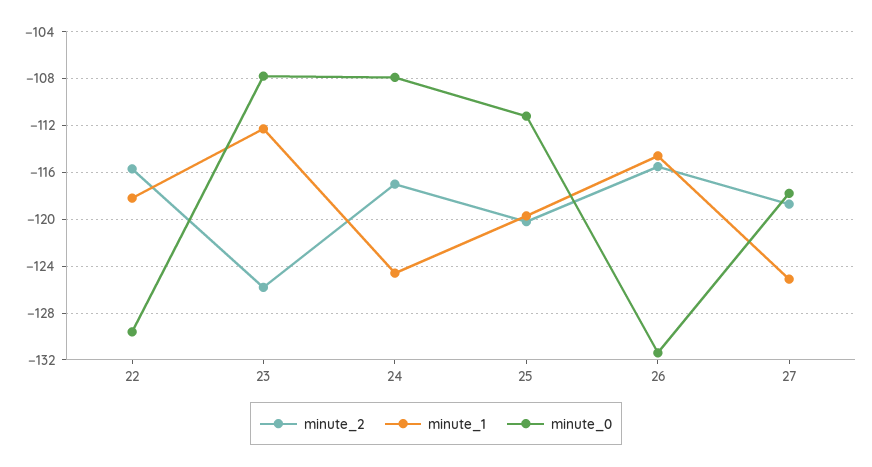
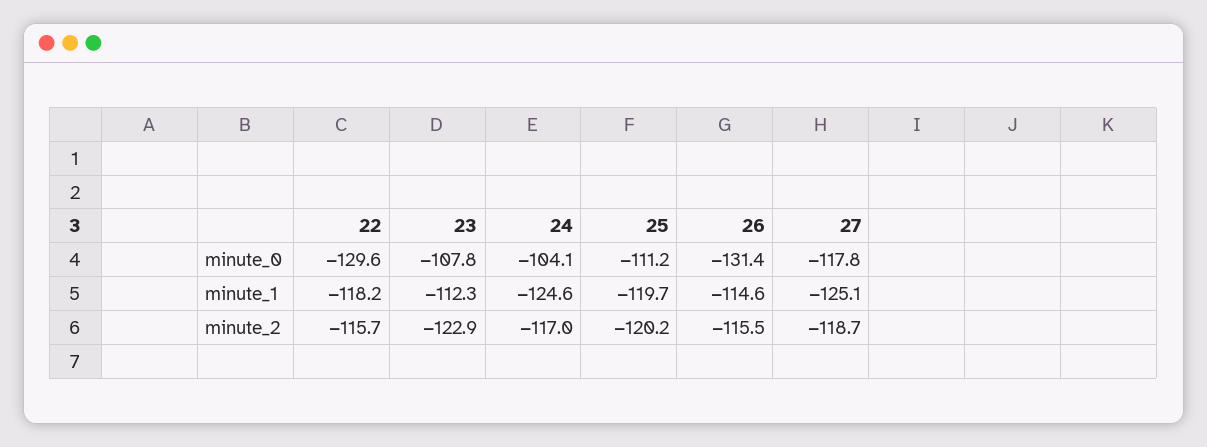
minute_2, 23: -126 -> -122.9
minute_0, 24: -108 -> -104.1

